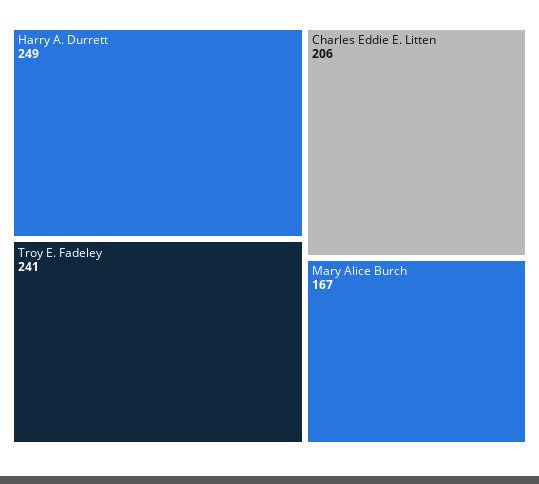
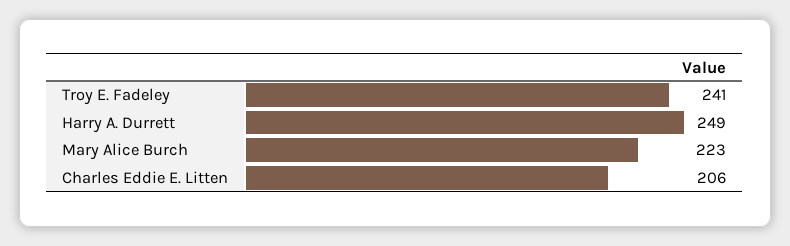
Mary Alice Burch: 167 -> 223

